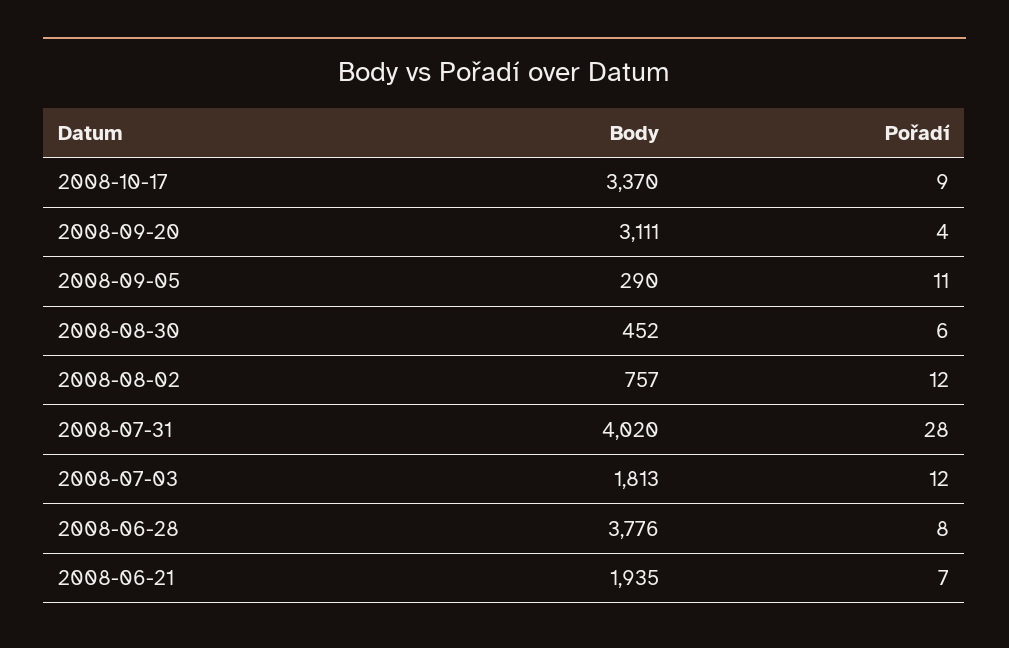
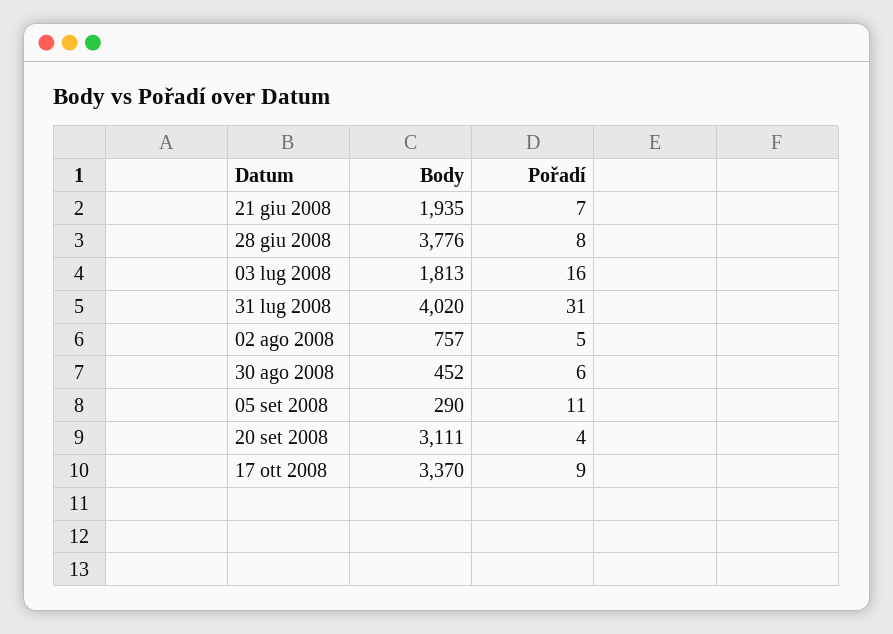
Pořadí, 2008-08-02: 12 -> 5
Pořadí, 2008-07-31: 28 -> 31
Pořadí, 2008-07-03: 12 -> 16

